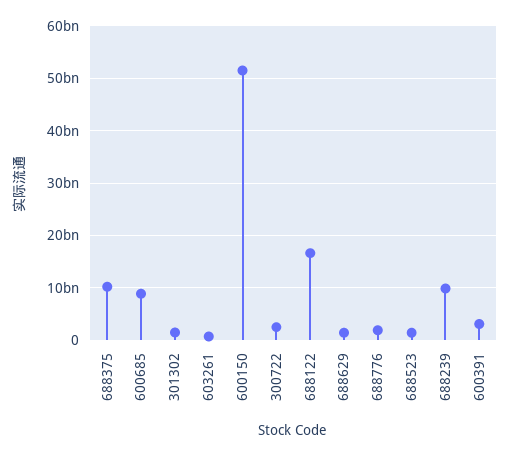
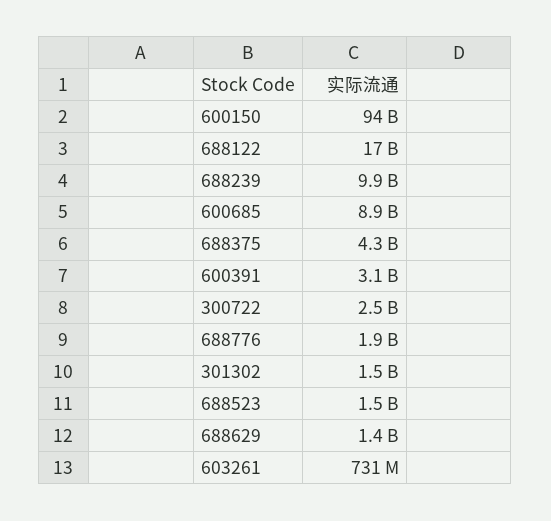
688375: 10000000000 -> 4300000000
600150: 52000000000 -> 94000000000

